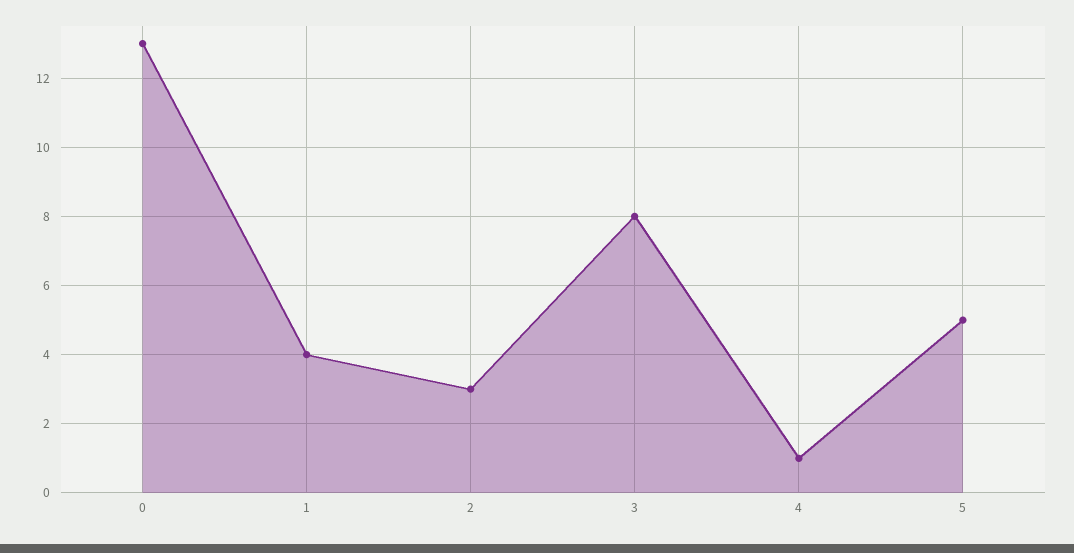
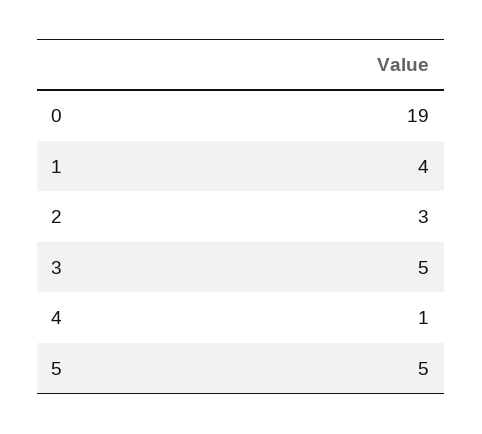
0: 13 -> 19
3: 8 -> 5

